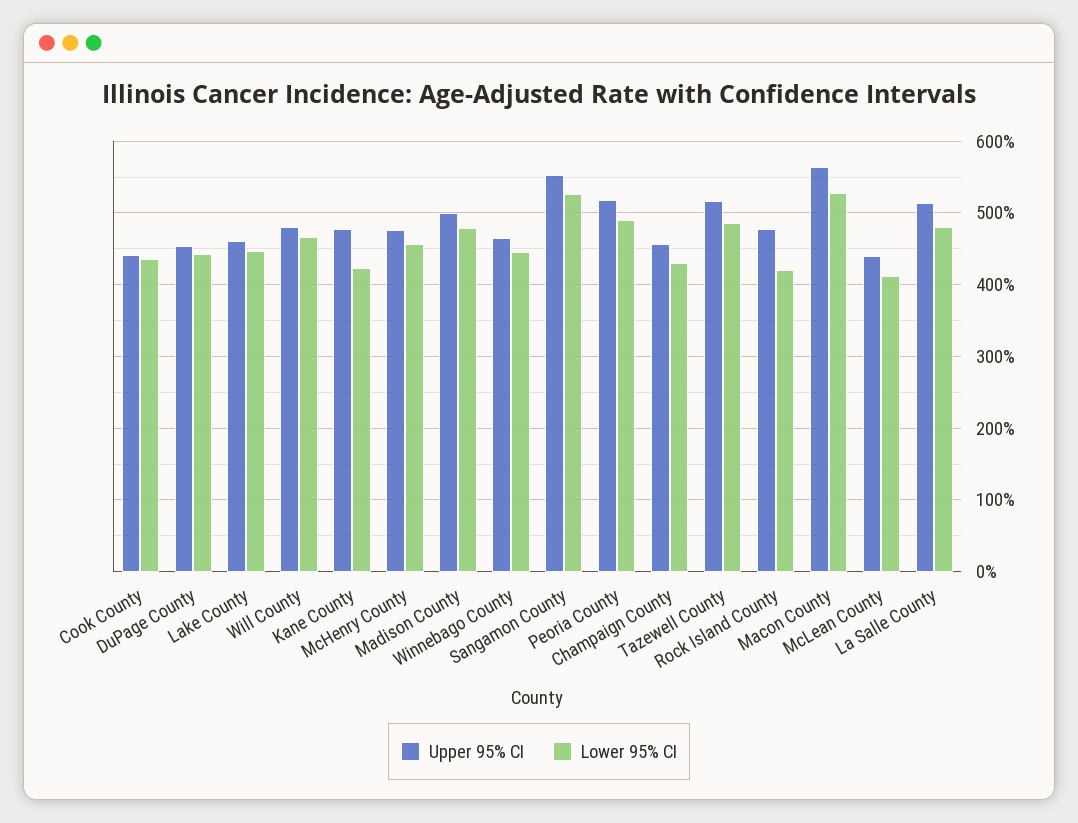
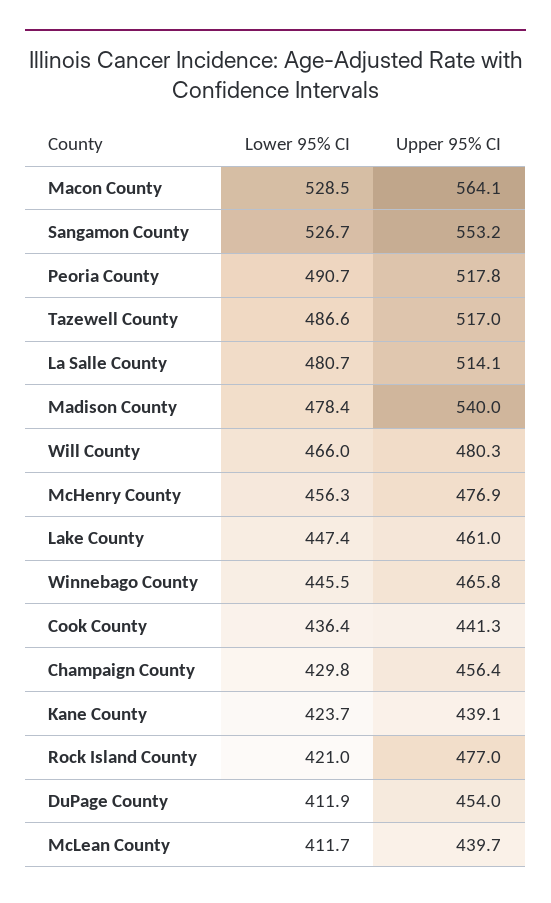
Lower 95% CI, DuPage County: 440 -> 411.9
Upper 95% CI, Kane County: 480 -> 439.1
Upper 95% CI, Madison County: 500 -> 540

